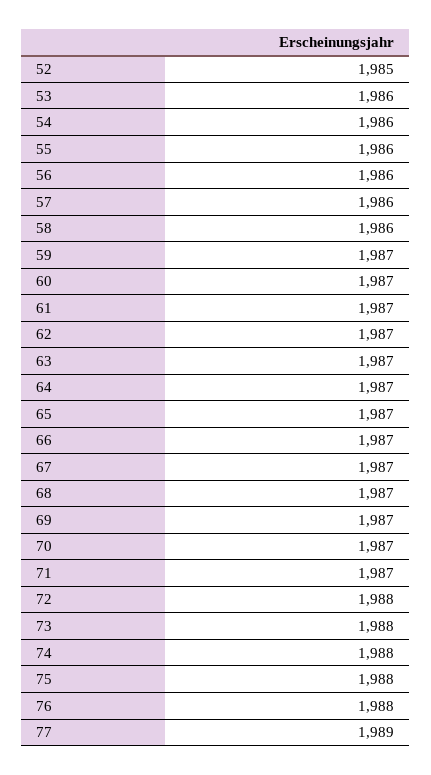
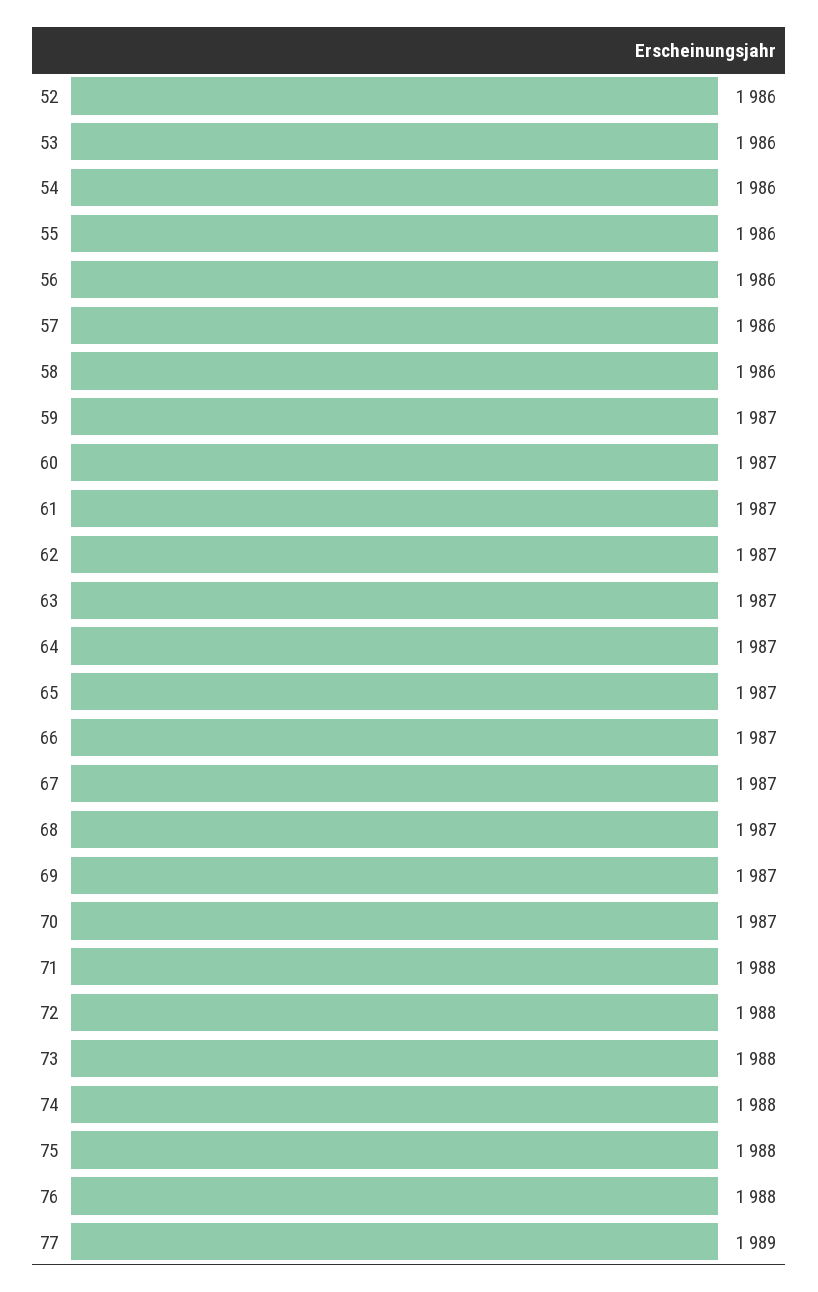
52: 1985 -> 1986
71: 1987 -> 1988

